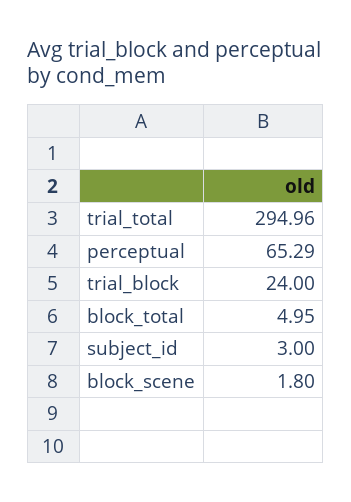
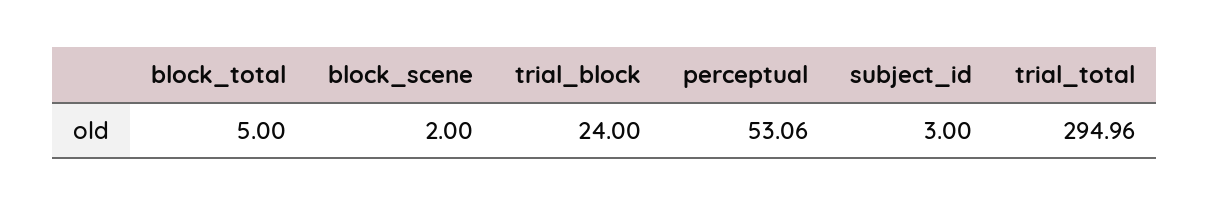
perceptual: 65.29 -> 53.06
block_total: 4.95 -> 5
block_scene: 1.8 -> 2

